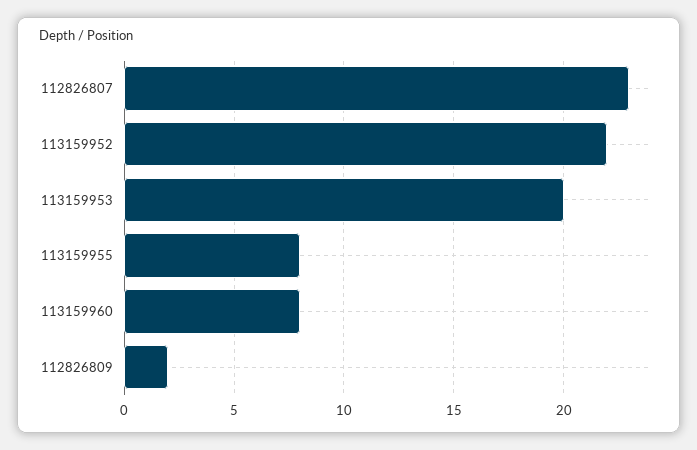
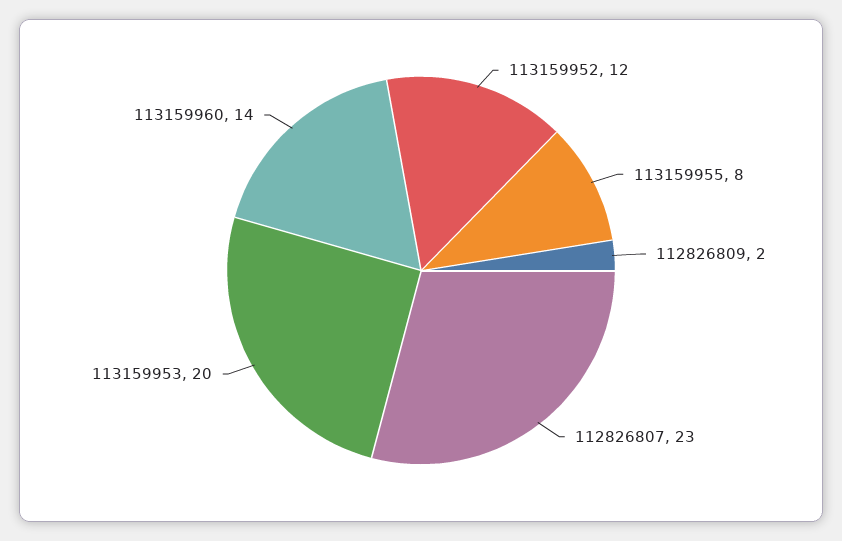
113159952: 22 -> 12
113159960: 8 -> 14

